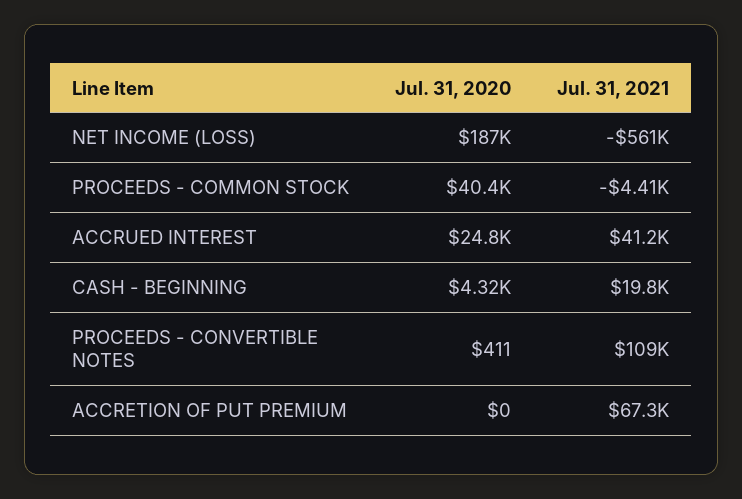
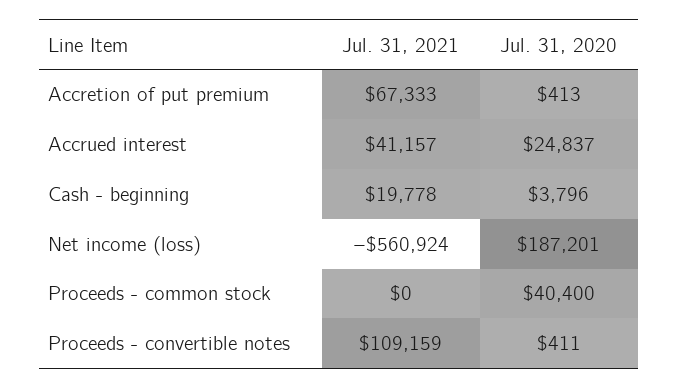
Jul. 31, 2021, PROCEEDS - COMMON STOCK: -4410 -> 0
Jul. 31, 2020, CASH - BEGINNING: 4320 -> 3796
Jul. 31, 2020, ACCRETION OF PUT PREMIUM: 0 -> 413

